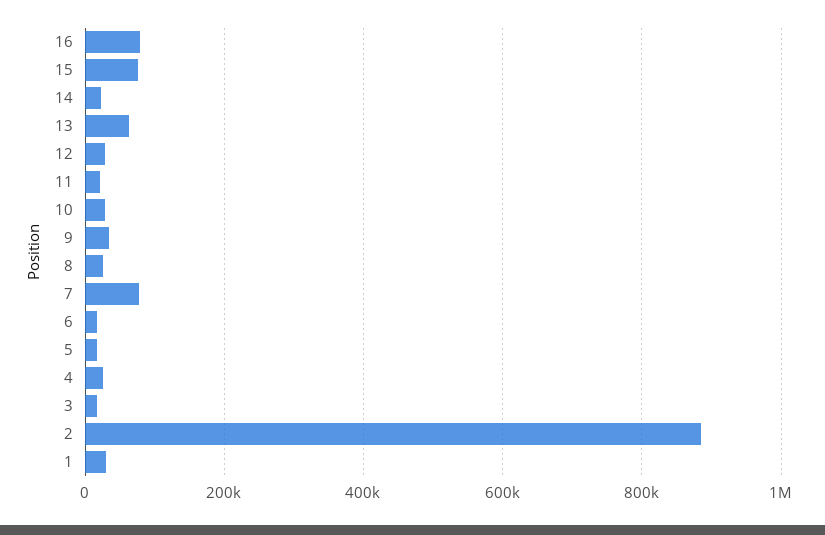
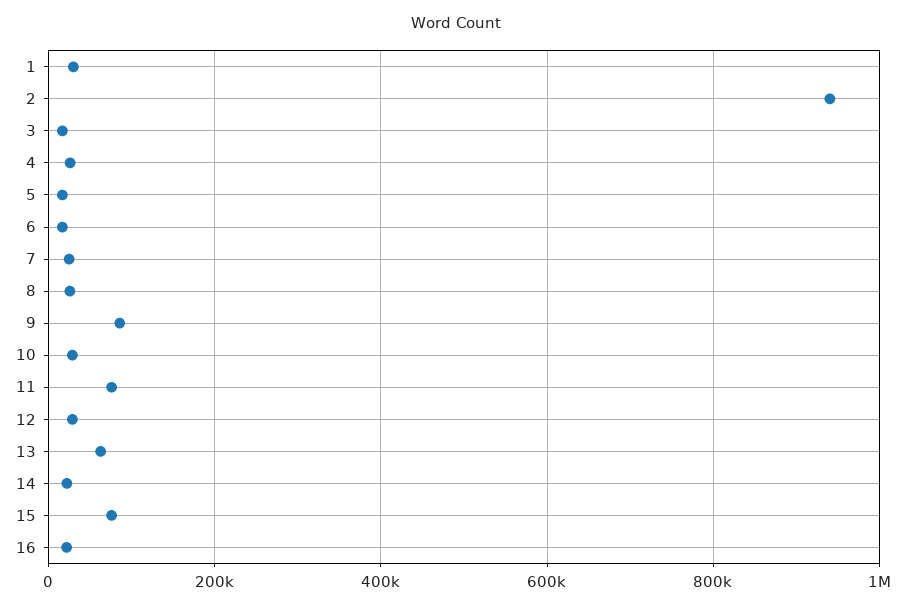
16: 80000 -> 20000
11: 20000 -> 80000
9: 40000 -> 80000
7: 80000 -> 20000
2: 880000 -> 940000

